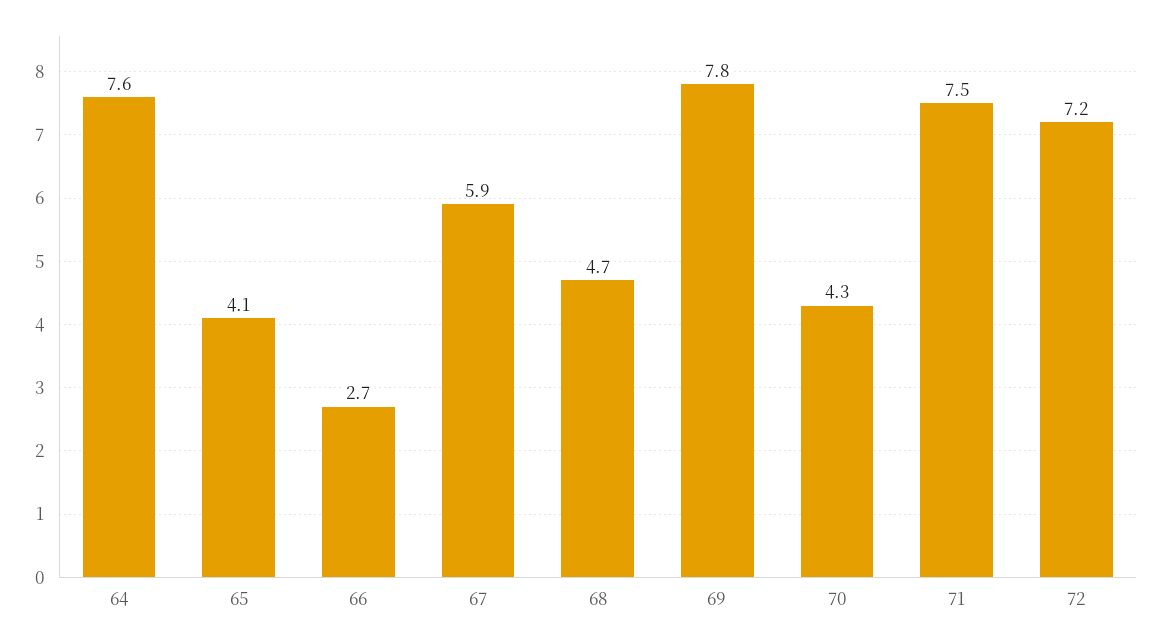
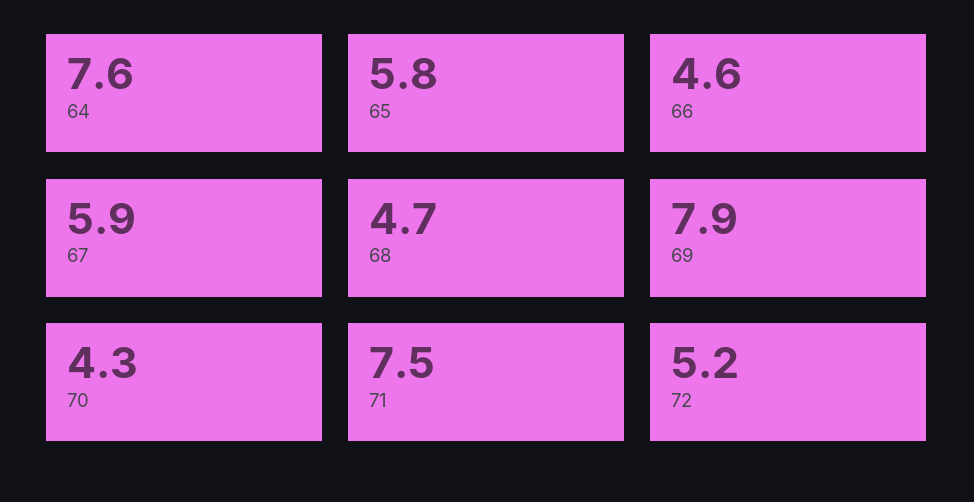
65: 4.1 -> 5.8
66: 2.7 -> 4.6
69: 7.8 -> 7.9
72: 7.2 -> 5.2

